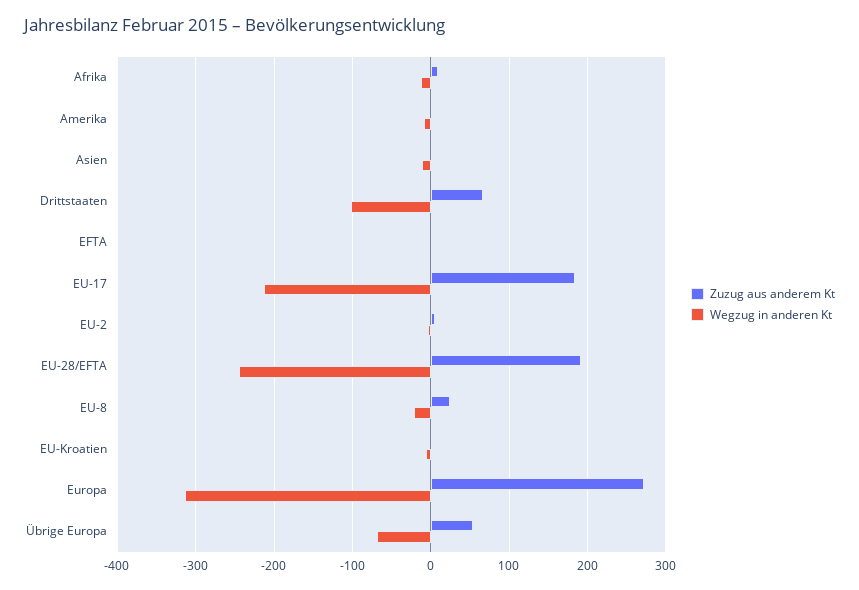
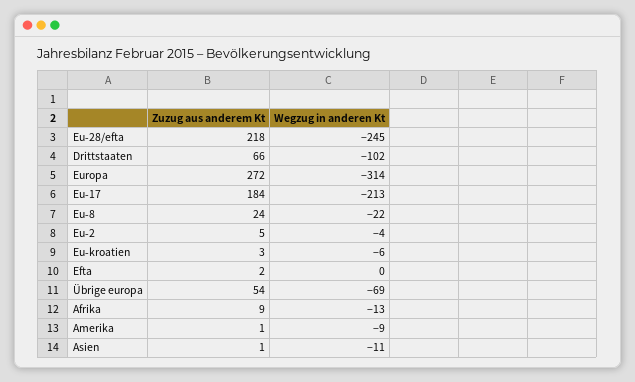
Zuzug aus anderem Kt, EU-28/EFTA: 190 -> 218

